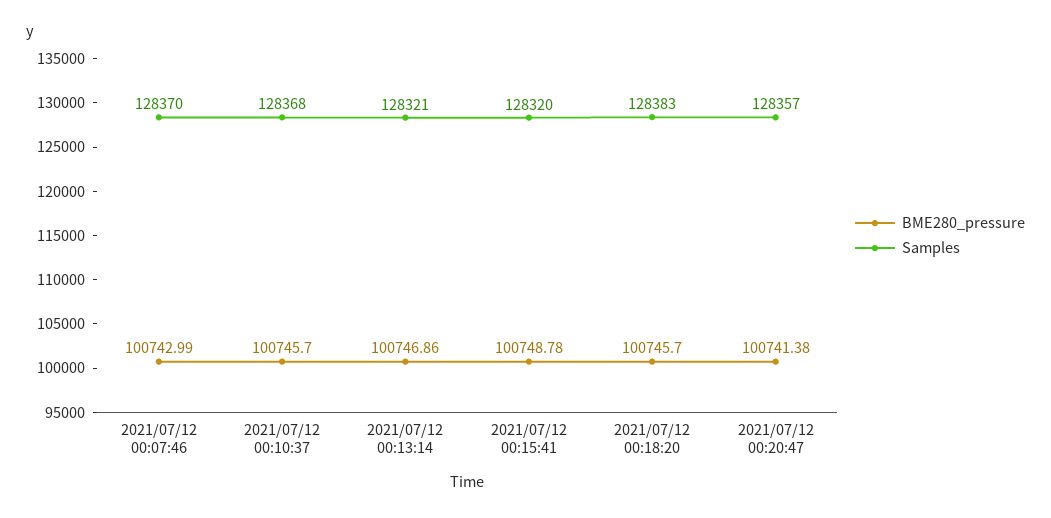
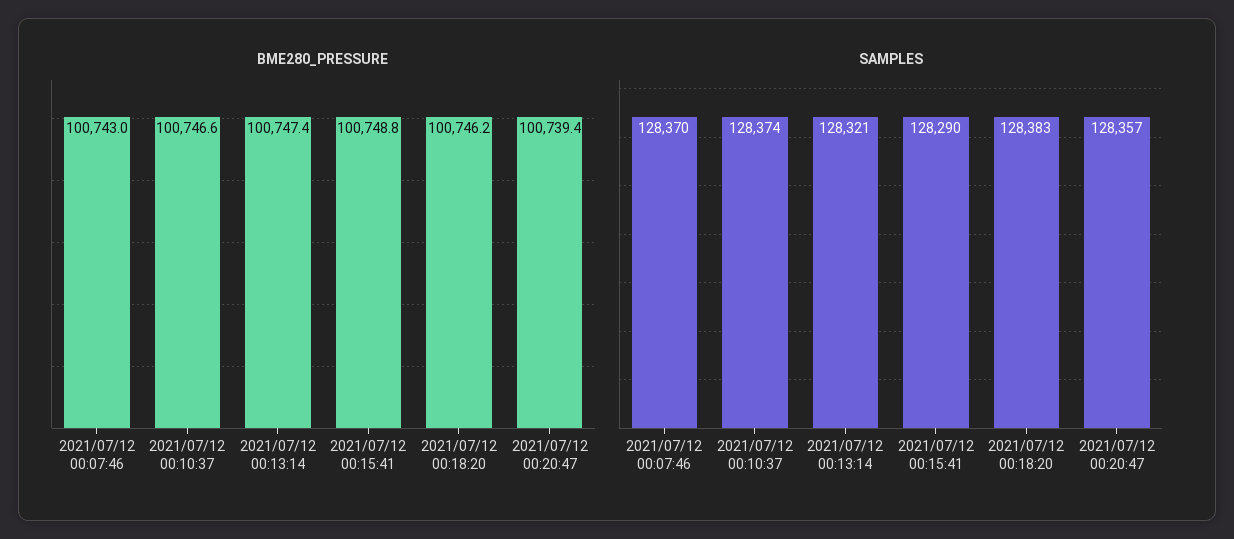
BME280_pressure, 2021/07/12 00:10:37: 100745.7 -> 100746.6
Samples, 2021/07/12 00:10:37: 128368 -> 128374
BME280_pressure, 2021/07/12 00:13:14: 100746.86 -> 100747.4
Samples, 2021/07/12 00:15:41: 128320 -> 128290
BME280_pressure, 2021/07/12 00:18:20: 100745.7 -> 100746.2
BME280_pressure, 2021/07/12 00:20:47: 100741.38 -> 100739.4

